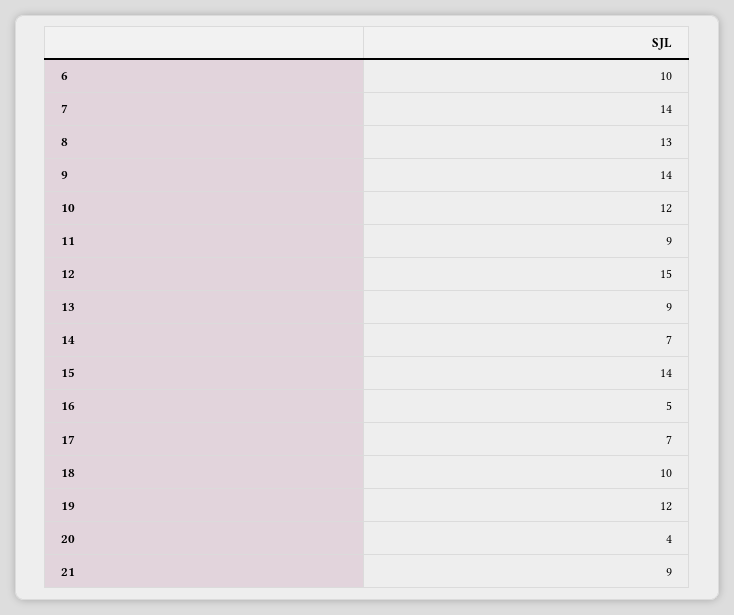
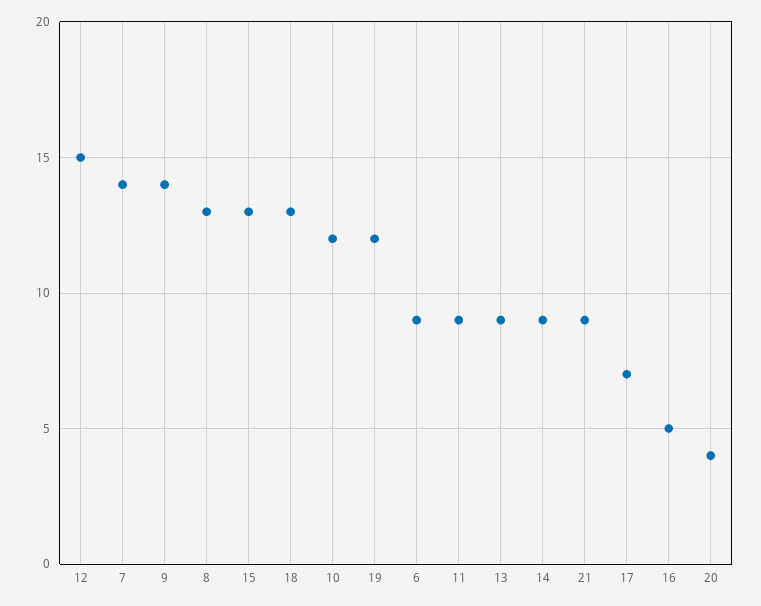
6: 10 -> 9
14: 7 -> 9
15: 14 -> 13
18: 10 -> 13

